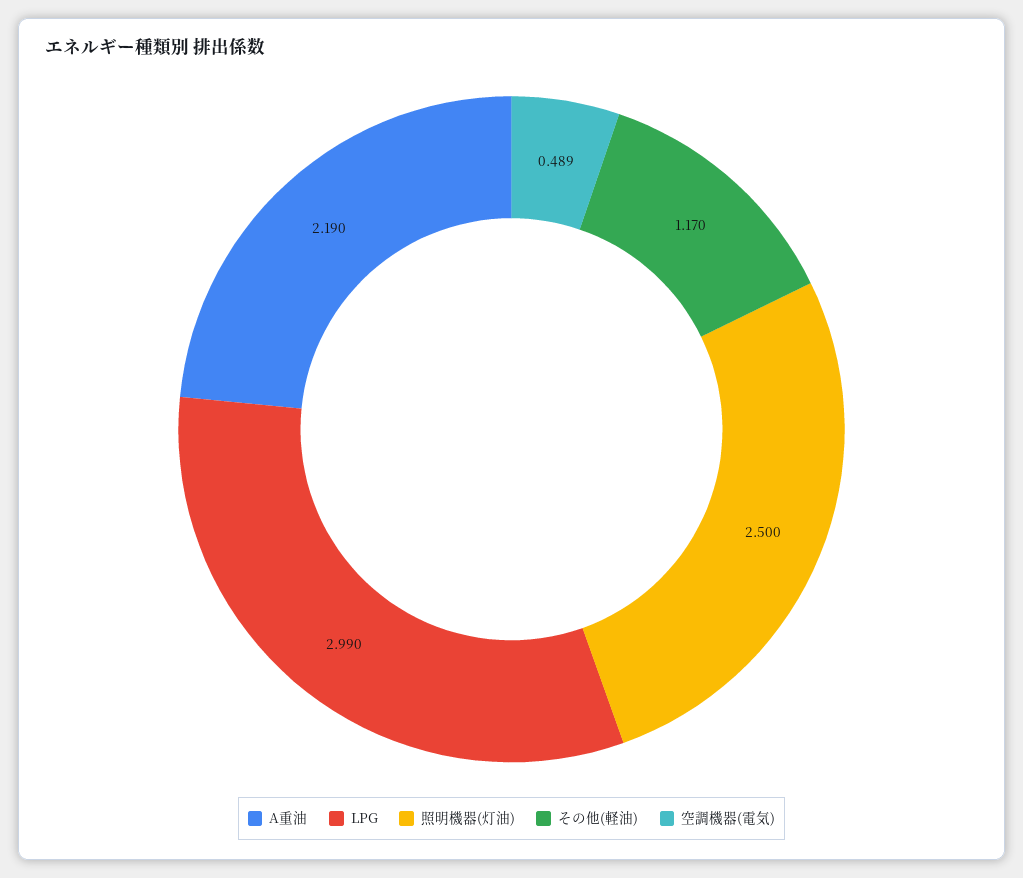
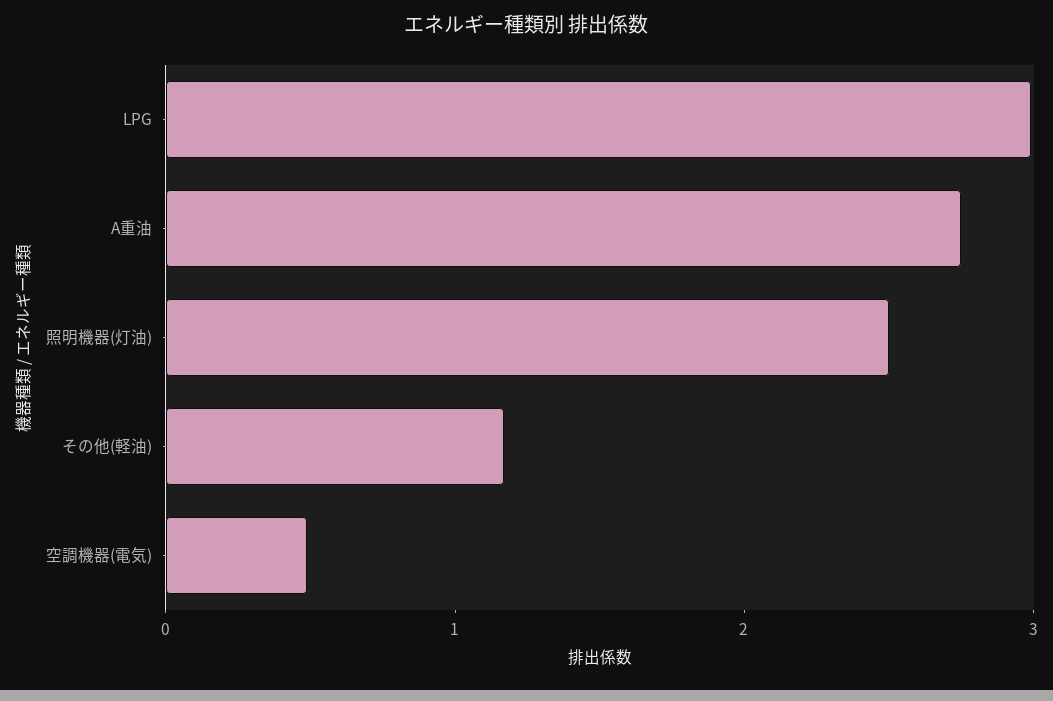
A重油: 2.19 -> 2.8

